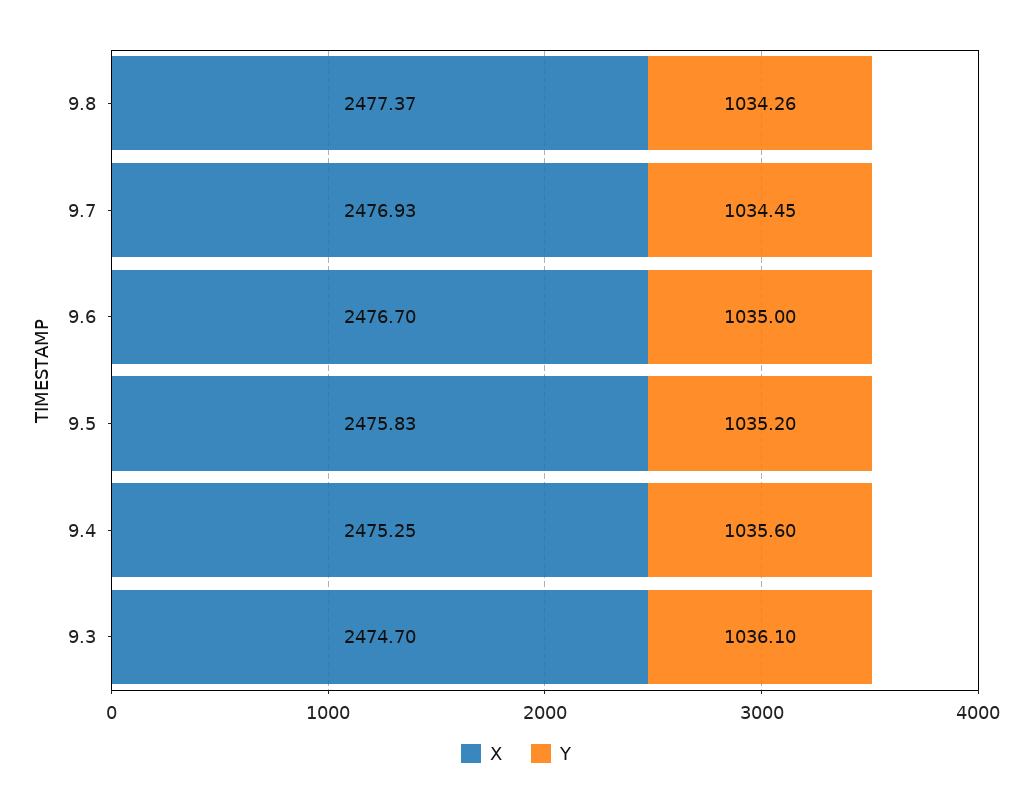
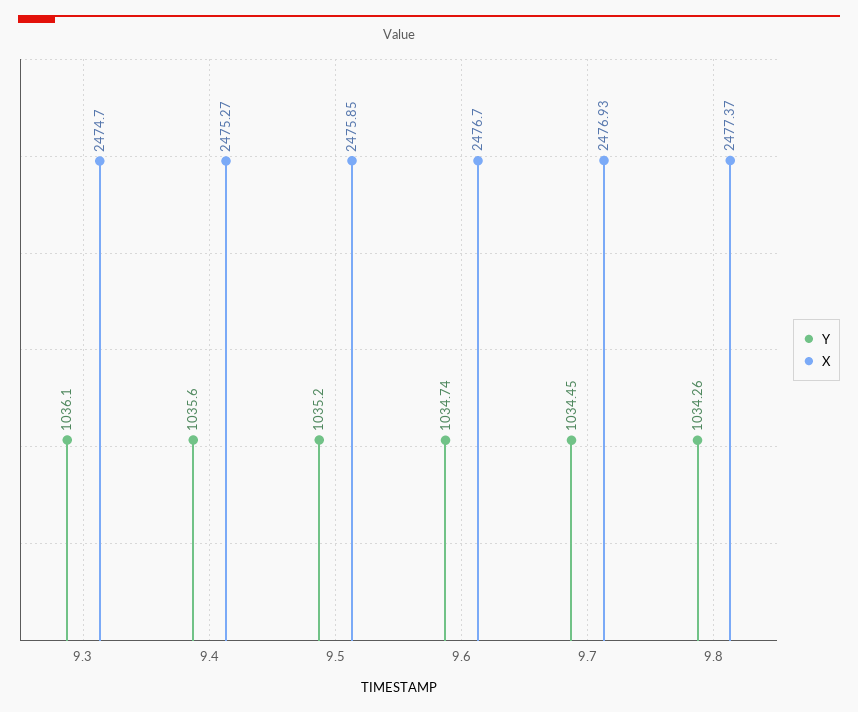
Y, 9.6: 1035 -> 1034.74
X, 9.5: 2475.83 -> 2475.85
X, 9.4: 2475.25 -> 2475.27

